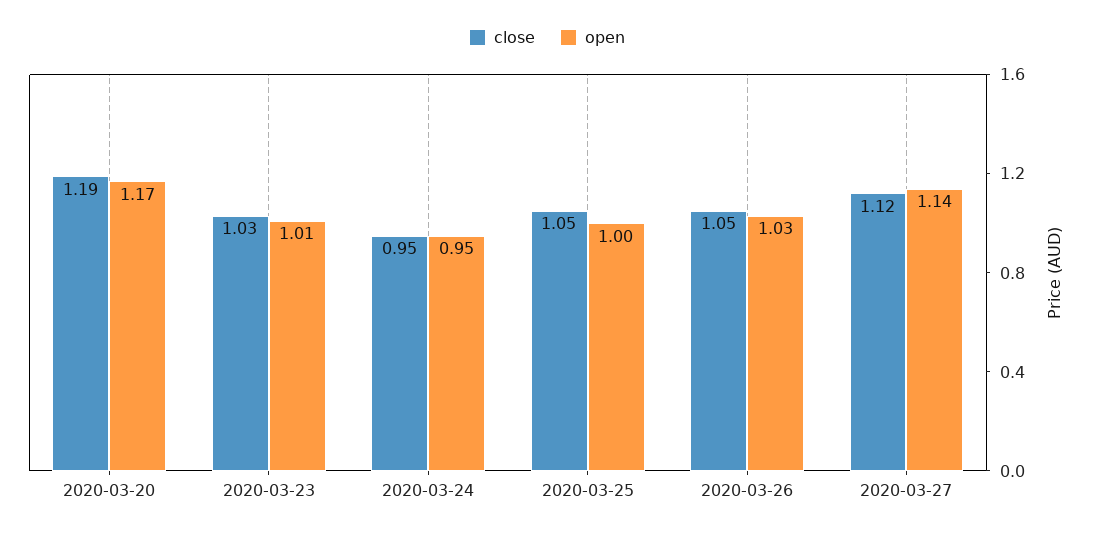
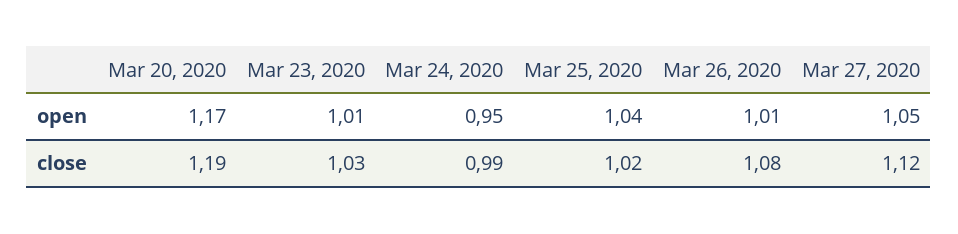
close, 2020-03-24: 0.95 -> 0.99
close, 2020-03-25: 1.05 -> 1.02
open, 2020-03-25: 1 -> 1.04
close, 2020-03-26: 1.05 -> 1.08
open, 2020-03-26: 1.03 -> 1.01
open, 2020-03-27: 1.14 -> 1.05

